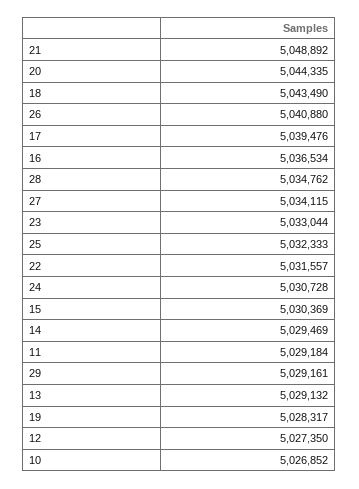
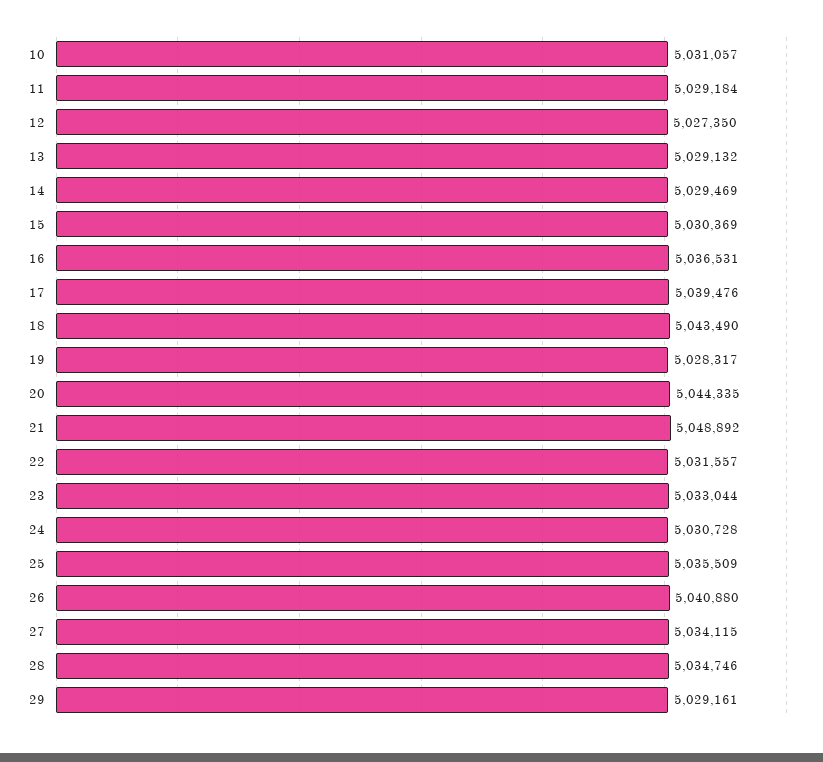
16: 5036534 -> 5036531
28: 5034762 -> 5034746
25: 5032333 -> 5035509
10: 5026852 -> 5031057

